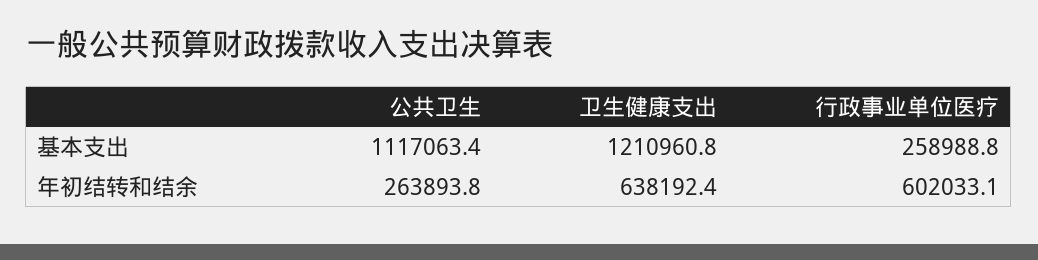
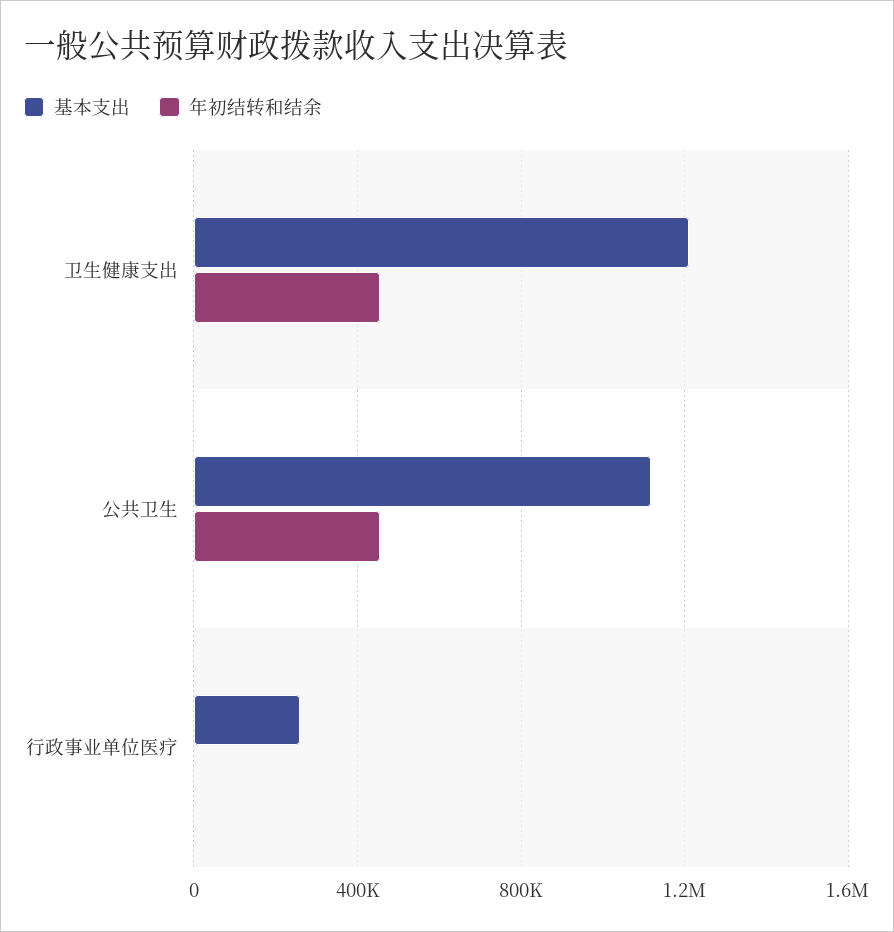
年初结转和结余, 公共卫生: 263893.8 -> 450000
年初结转和结余, 卫生健康支出: 638192.4 -> 450000
年初结转和结余, 行政事业单位医疗: 602033.1 -> 0

